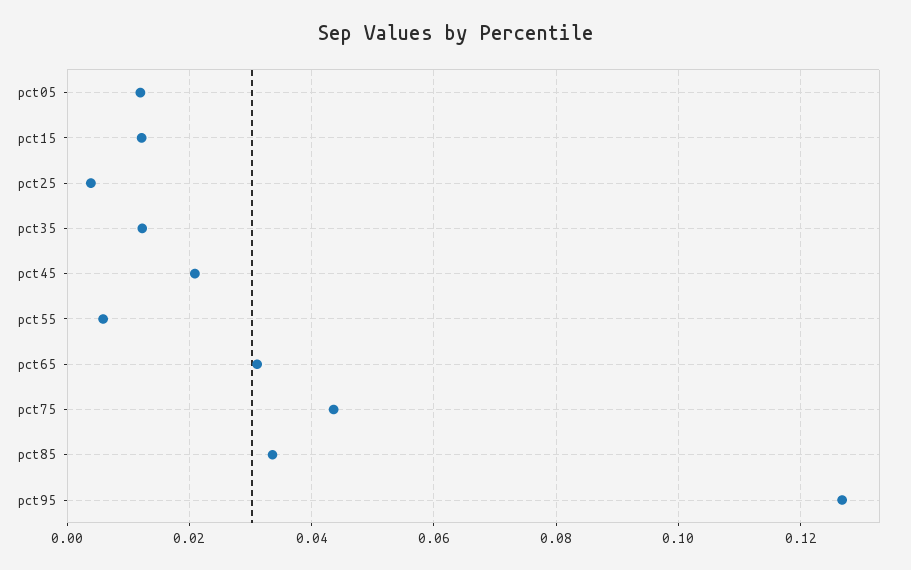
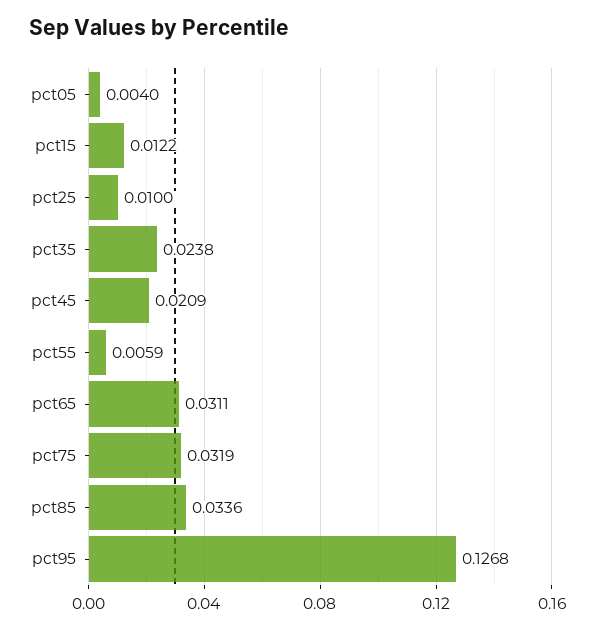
pct05: 0.012 -> 0.004
pct25: 0.004 -> 0.01
pct35: 0.012 -> 0.0238
pct75: 0.044 -> 0.0319

